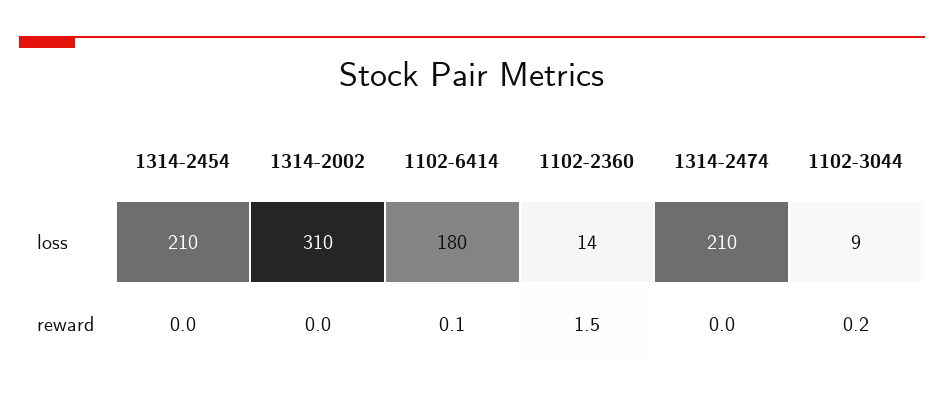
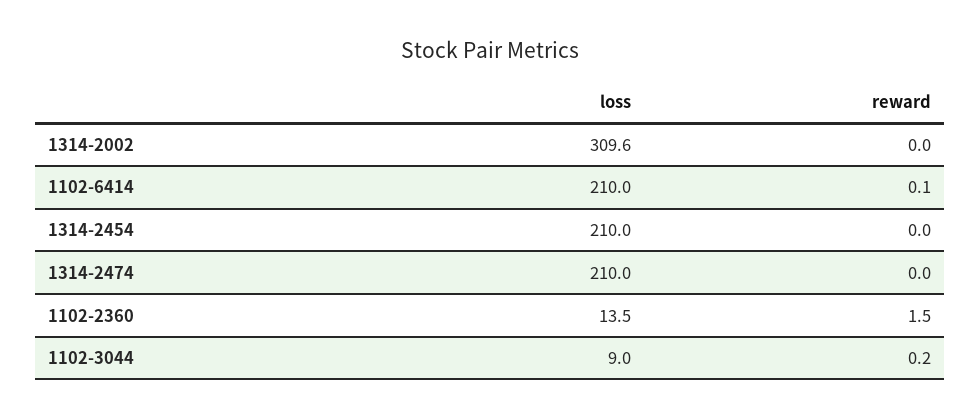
1102-6414, loss: 180 -> 210

